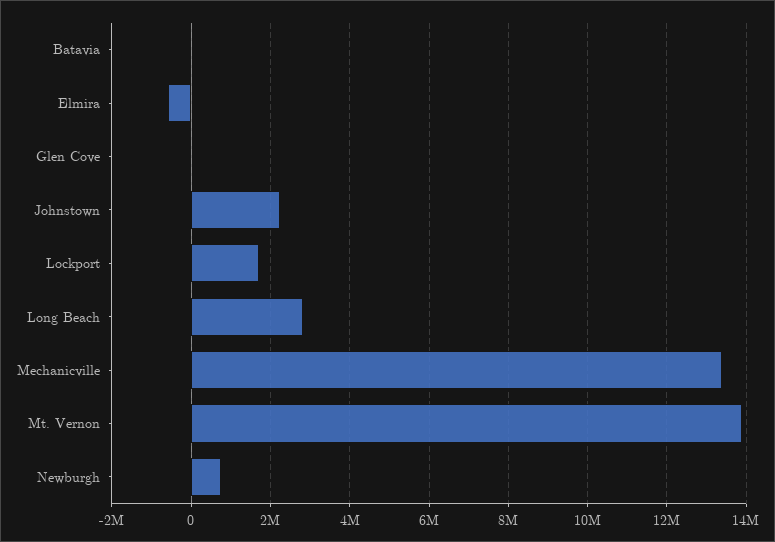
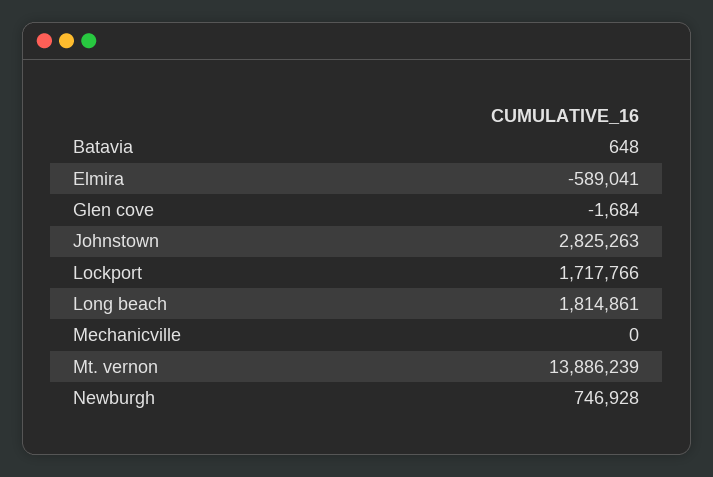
Johnstown: 2200000 -> 2825263
Long Beach: 2800000 -> 1814861
Mechanicville: 13400000 -> 0

